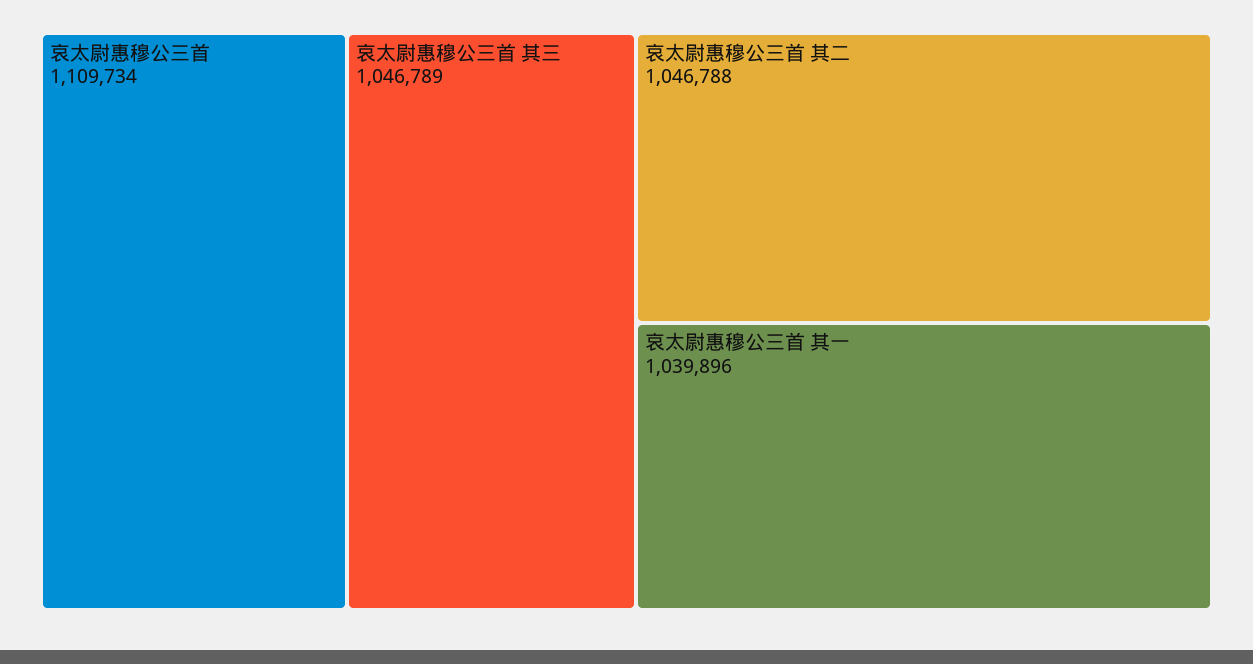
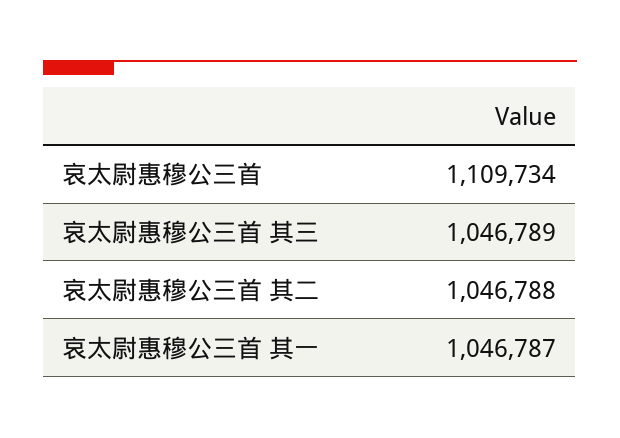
哀太尉惠穆公三首 其一: 1039896 -> 1046787

